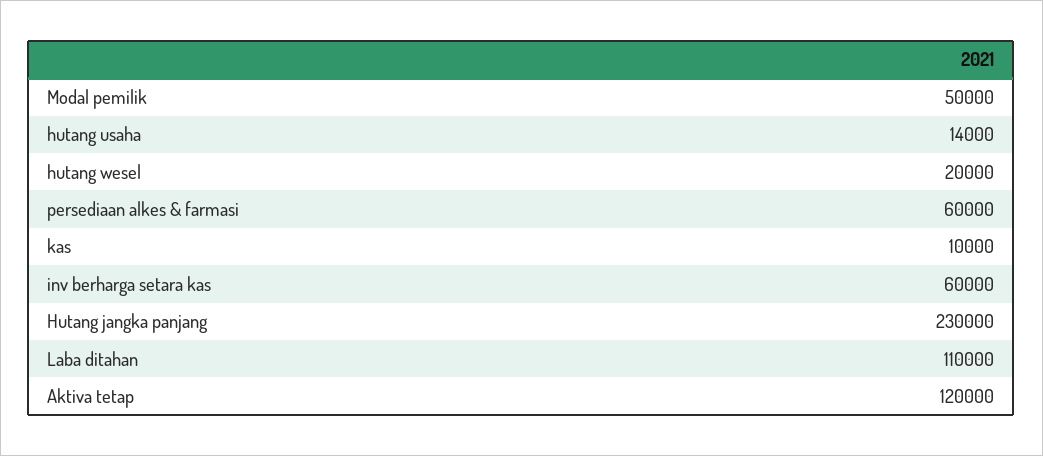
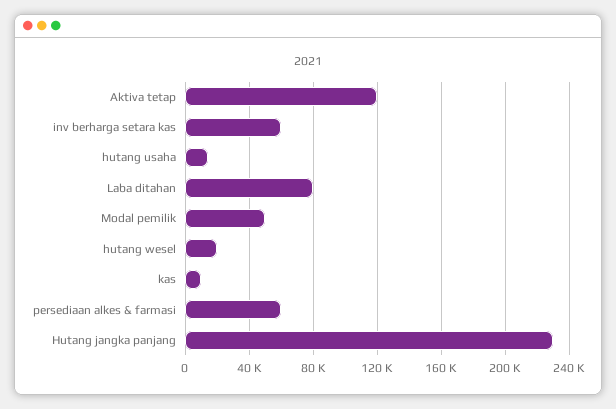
Laba ditahan: 110000 -> 80000

